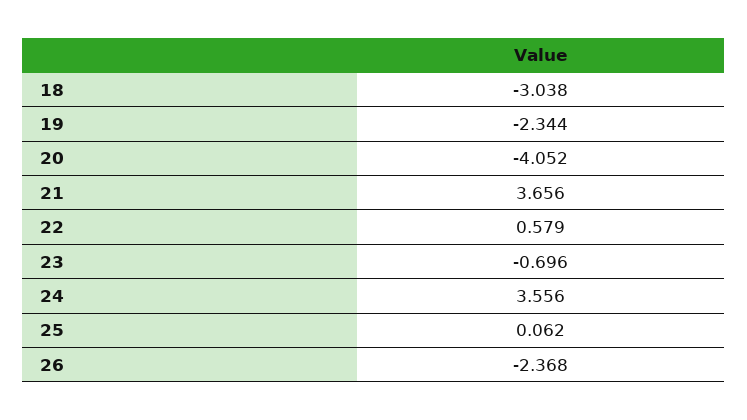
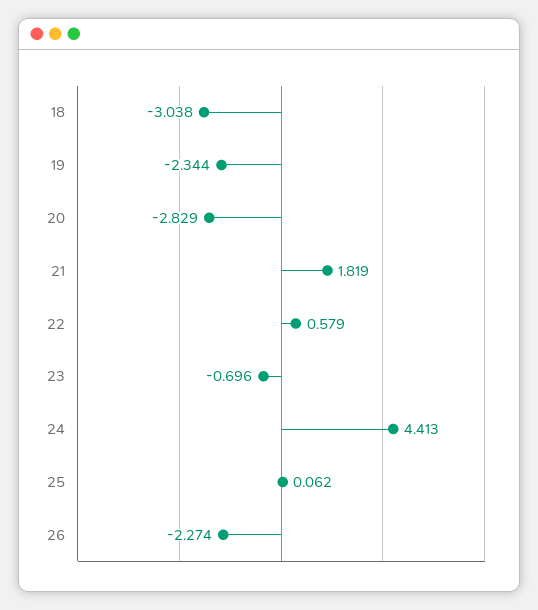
20: -4.052 -> -2.829
21: 3.656 -> 1.819
24: 3.556 -> 4.413
26: -2.368 -> -2.274

